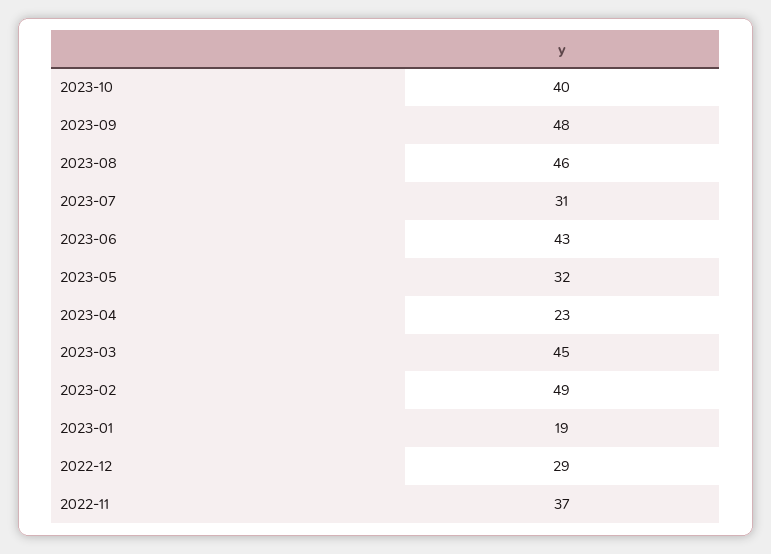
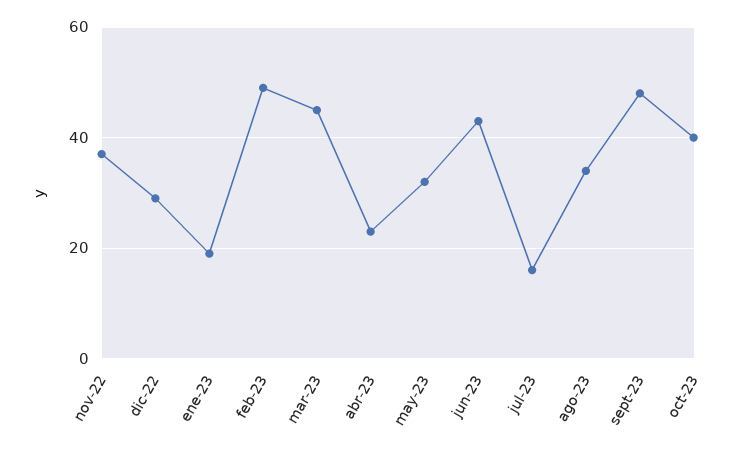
2023-08: 46 -> 35
2023-07: 31 -> 15

